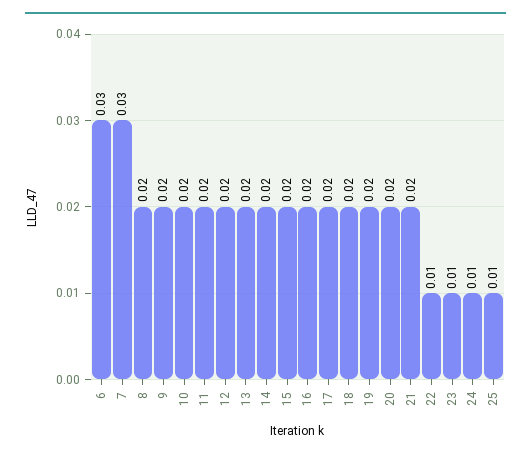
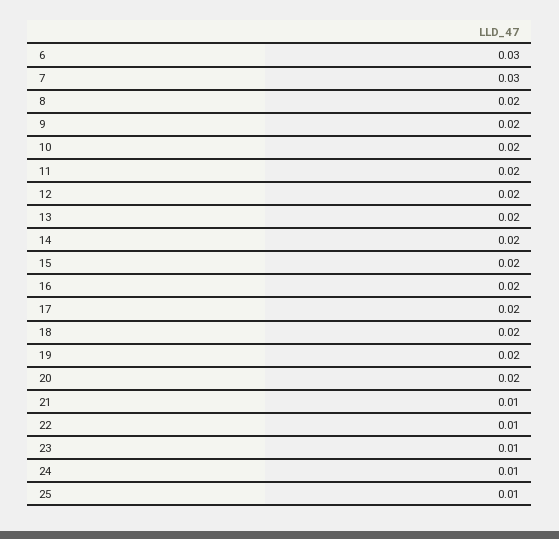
21: 0.02 -> 0.01

